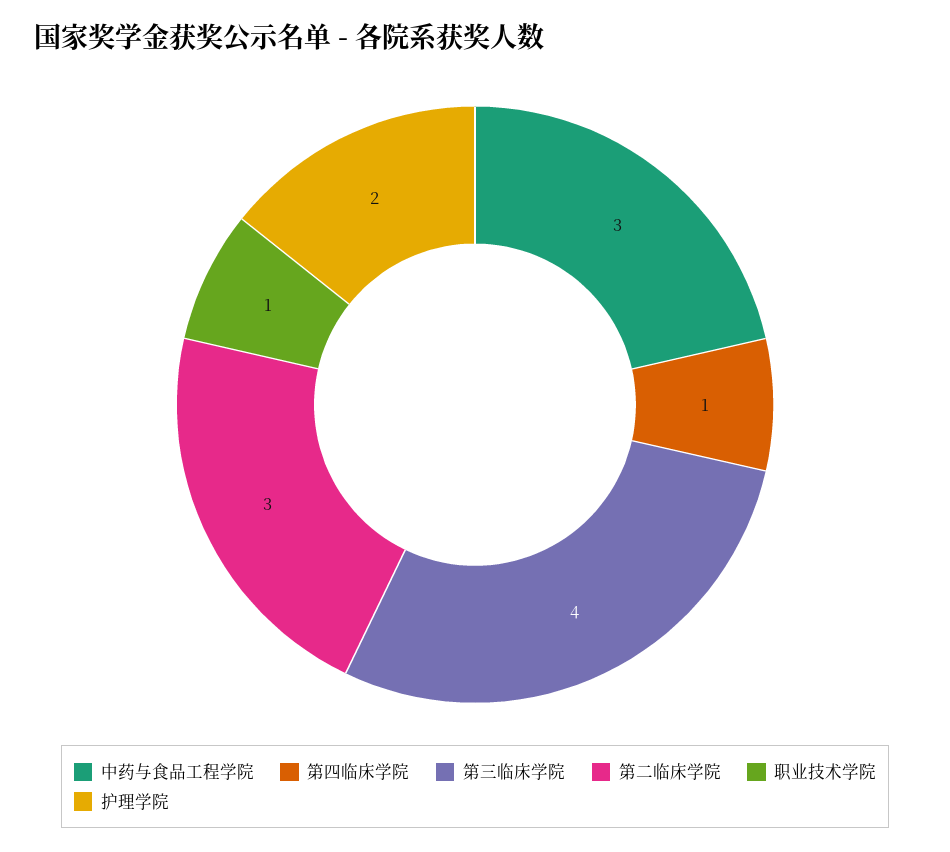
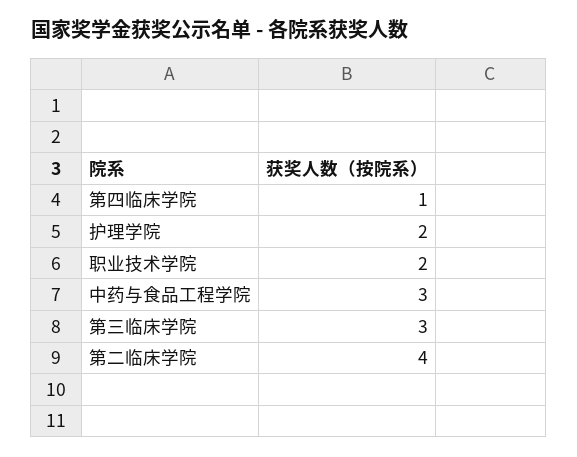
第三临床学院: 4 -> 3
第二临床学院: 3 -> 4
职业技术学院: 1 -> 2

